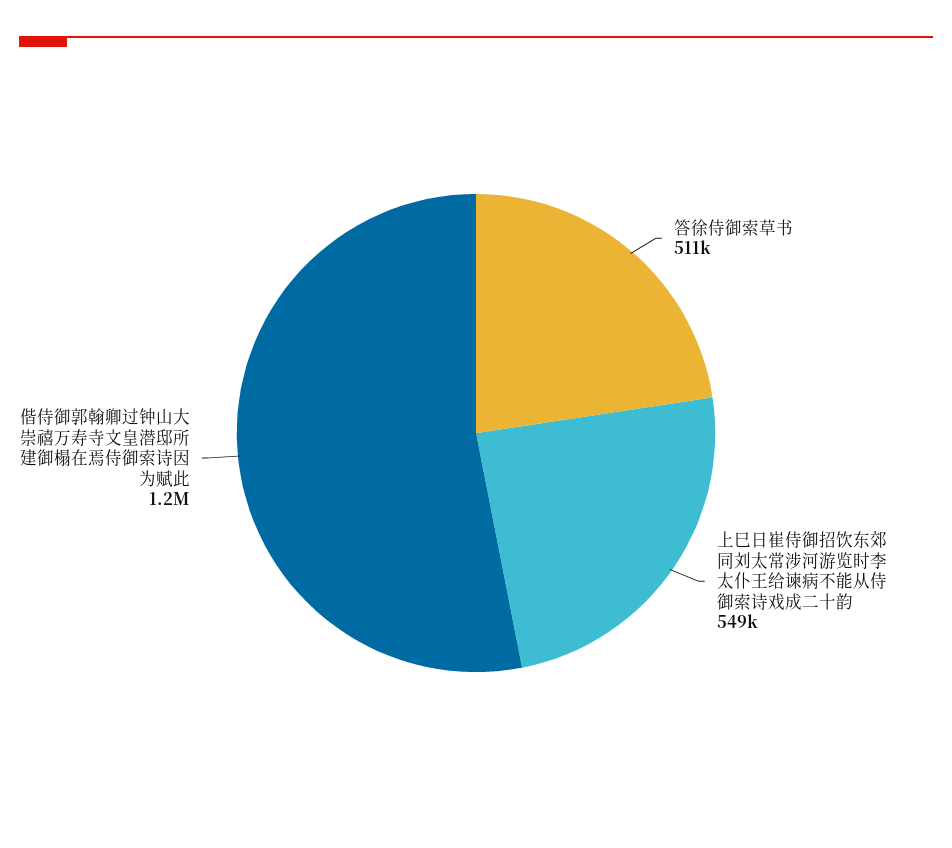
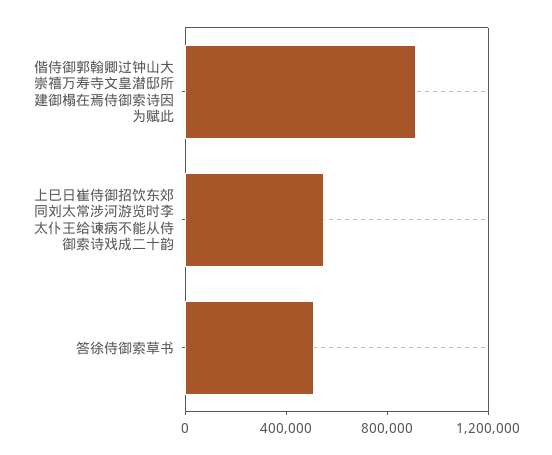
偕侍御郭翰卿过钟山大崇禧万寿寺文皇潜邸所建御榻在焉侍御索诗因为赋此: 1200000 -> 900000

